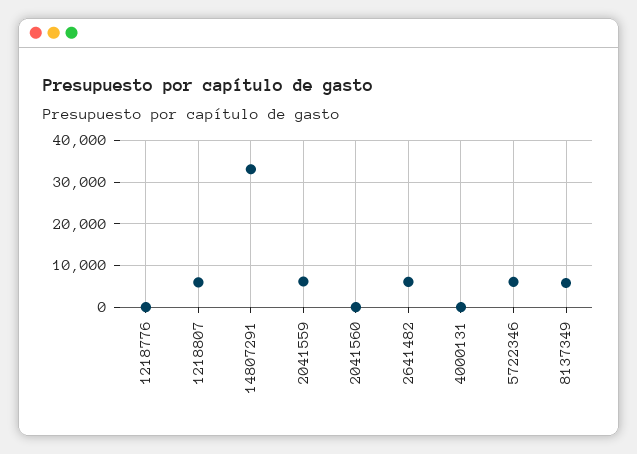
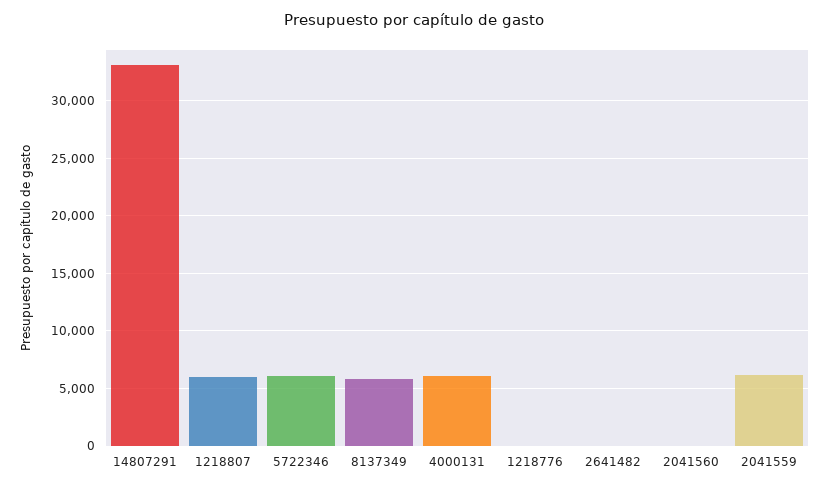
2641482: 6000 -> 0
4000131: 0 -> 6000

